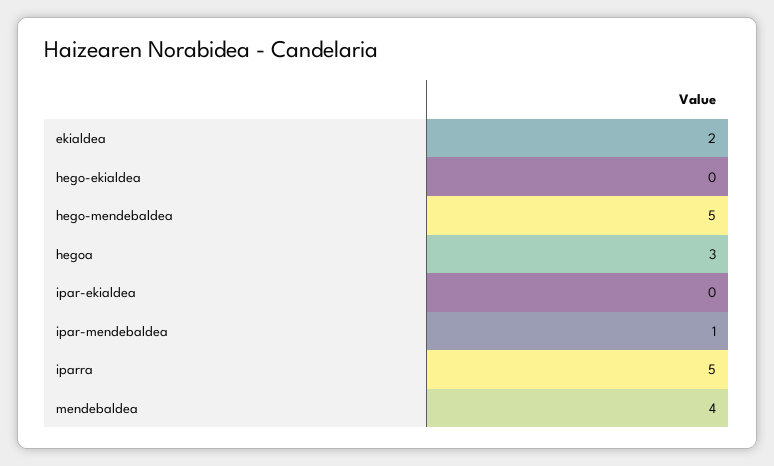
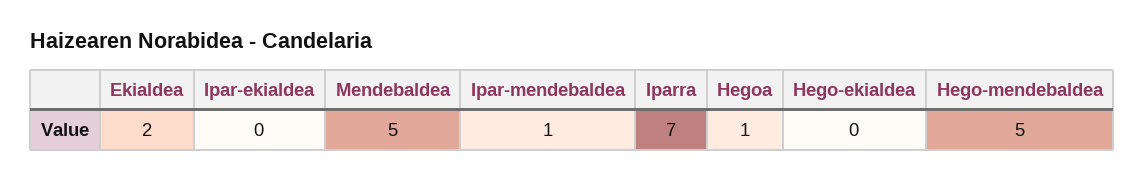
hegoa: 3 -> 1
iparra: 5 -> 7
mendebaldea: 4 -> 5

